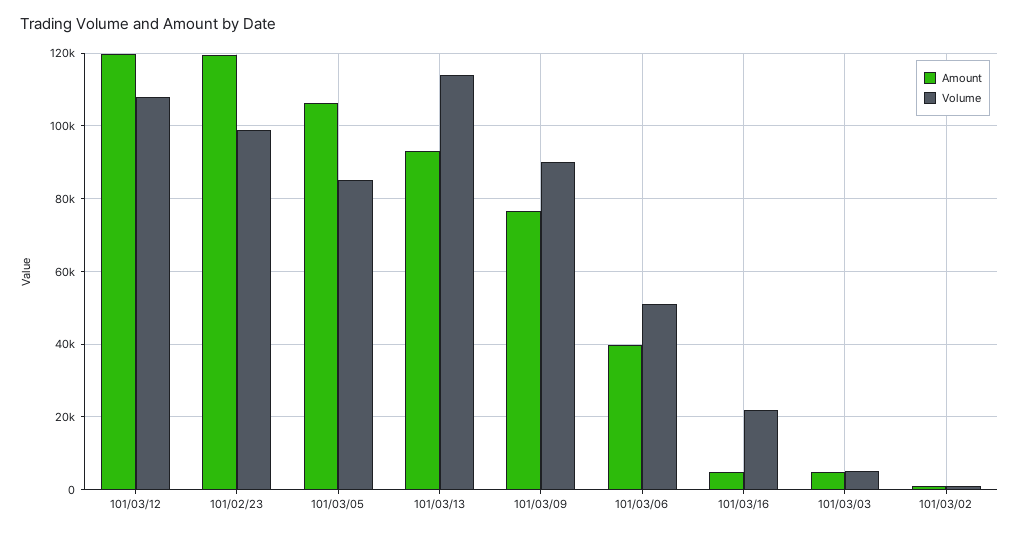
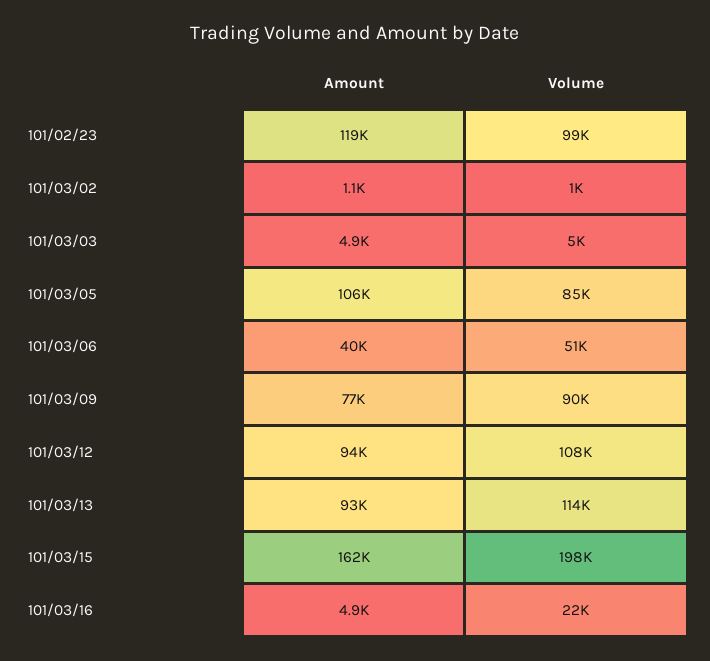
Amount, 101/03/12: 120000 -> 94000
Amount, 101/03/15: none -> 162000
Volume, 101/03/15: none -> 198000

